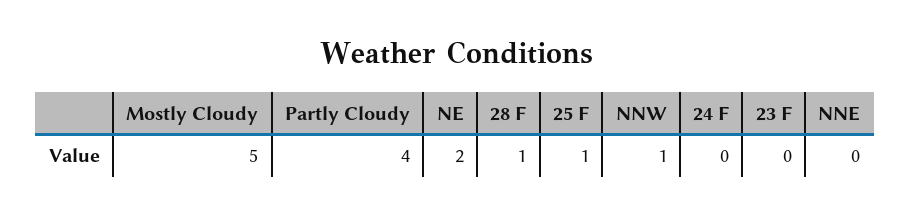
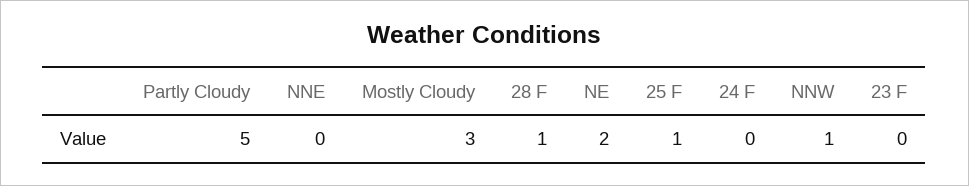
Mostly Cloudy: 5 -> 3
Partly Cloudy: 4 -> 5

